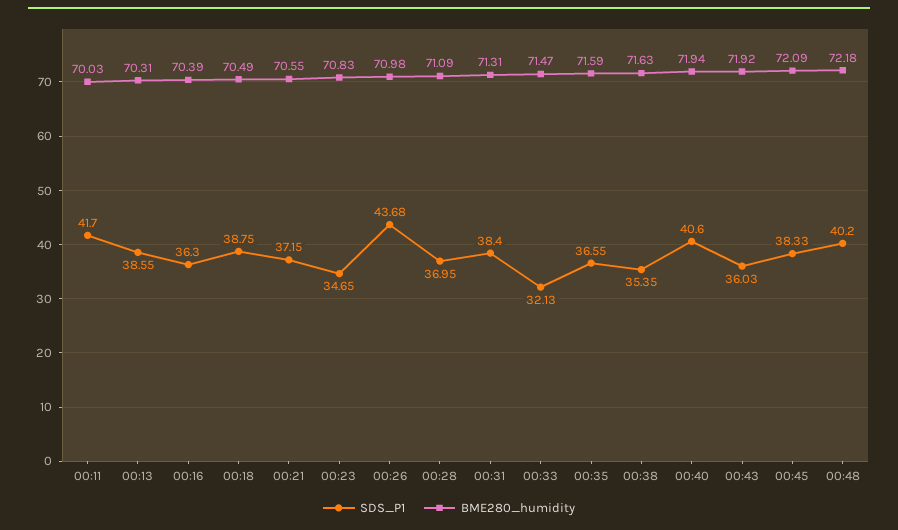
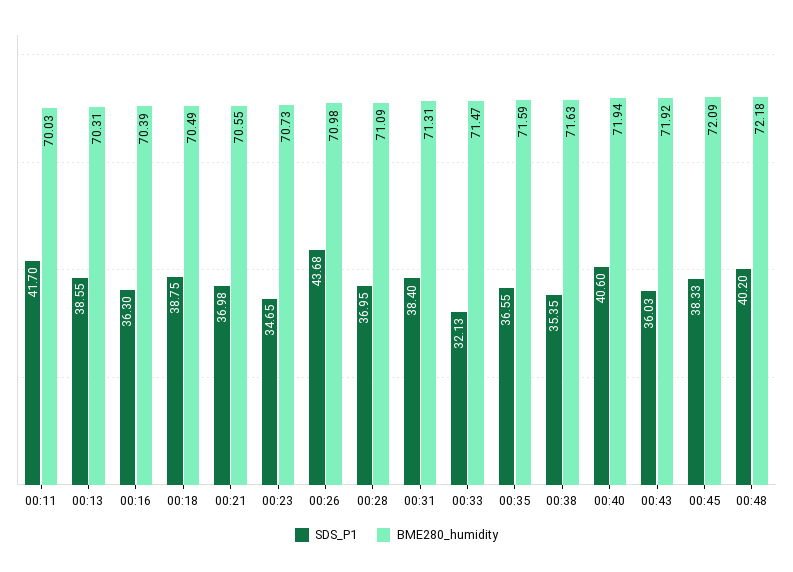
SDS_P1, 00:21: 37.15 -> 36.98
BME280_humidity, 00:23: 70.83 -> 70.73

